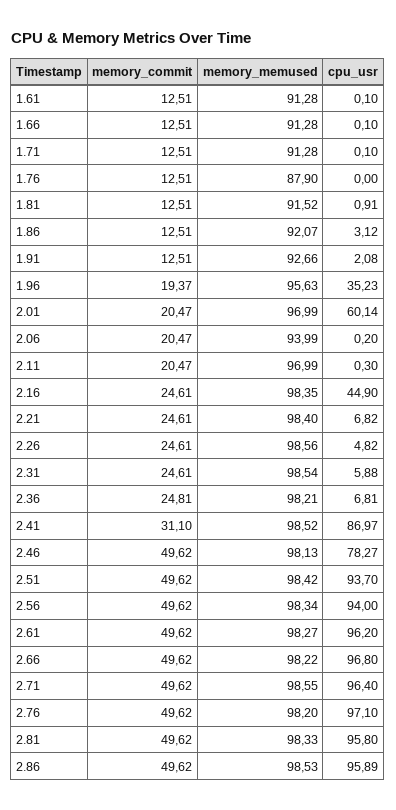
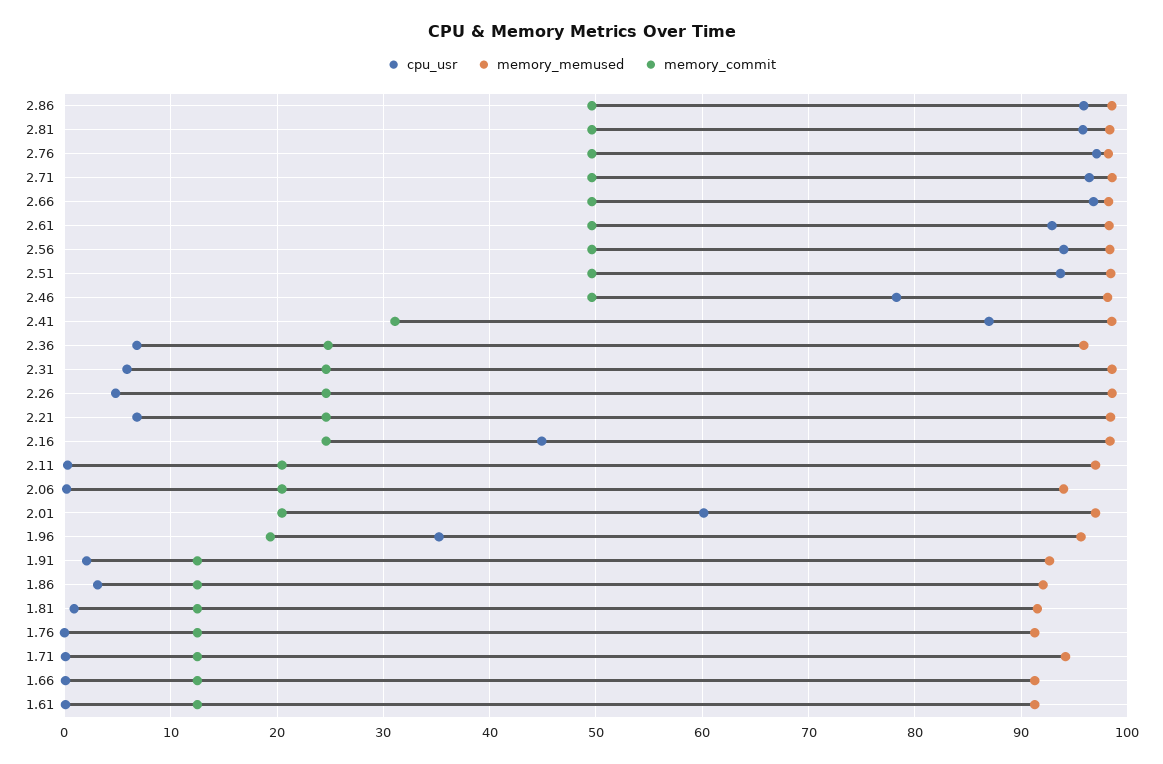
memory_memused, 1.71: 91.28 -> 94
memory_memused, 1.76: 87.9 -> 91
memory_memused, 2.36: 98.21 -> 96
cpu_usr, 2.61: 96.2 -> 93

